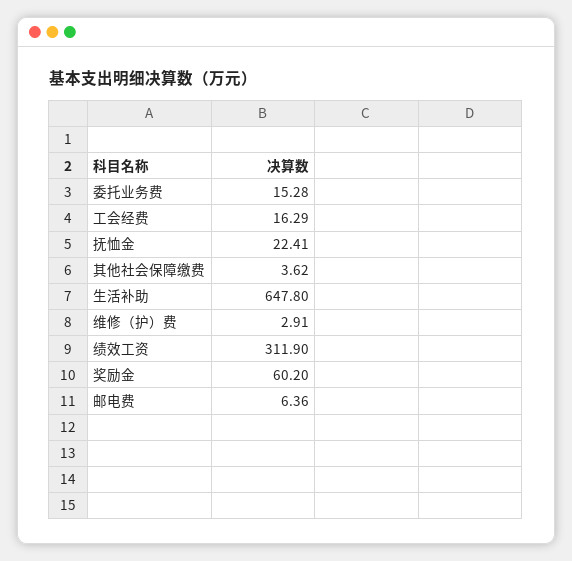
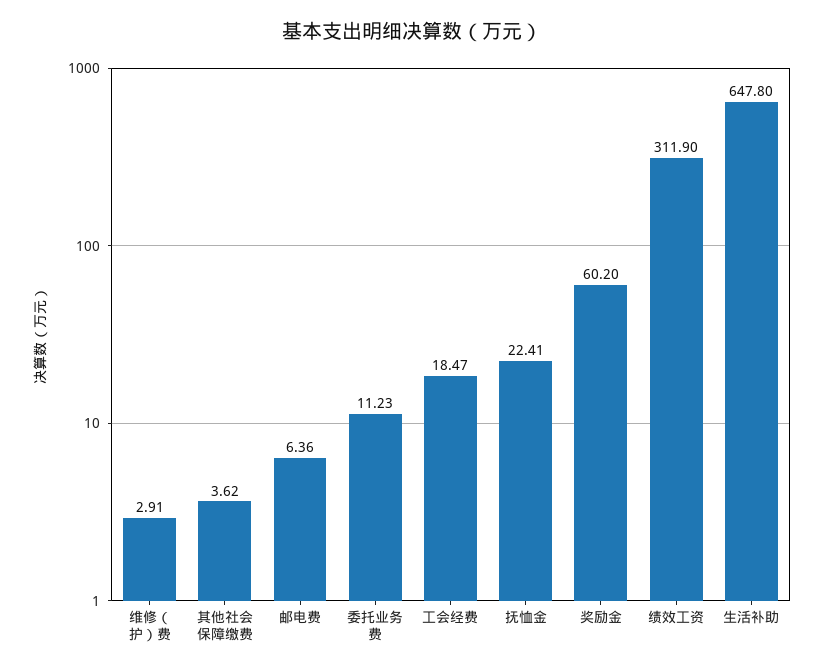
委托业务费: 15.28 -> 11.23
工会经费: 16.29 -> 18.47

